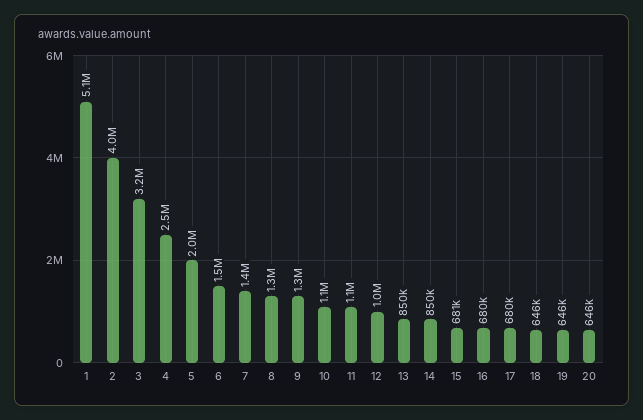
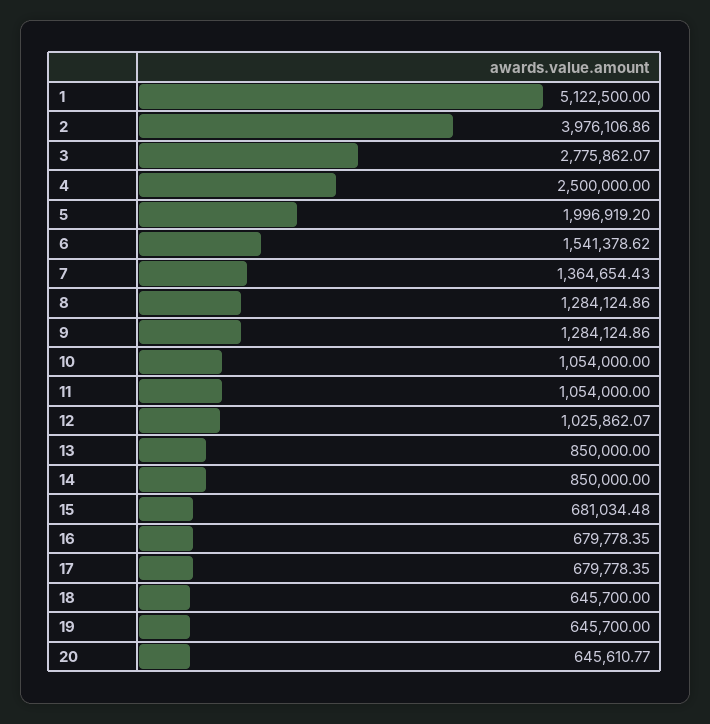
3: 3200000 -> 2775862.07

